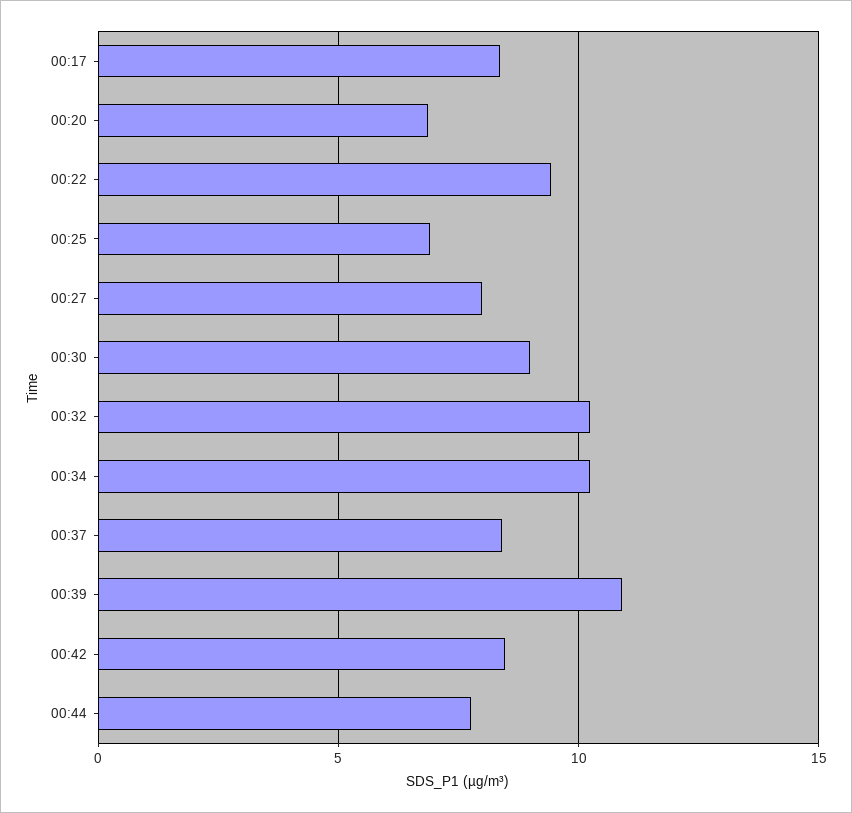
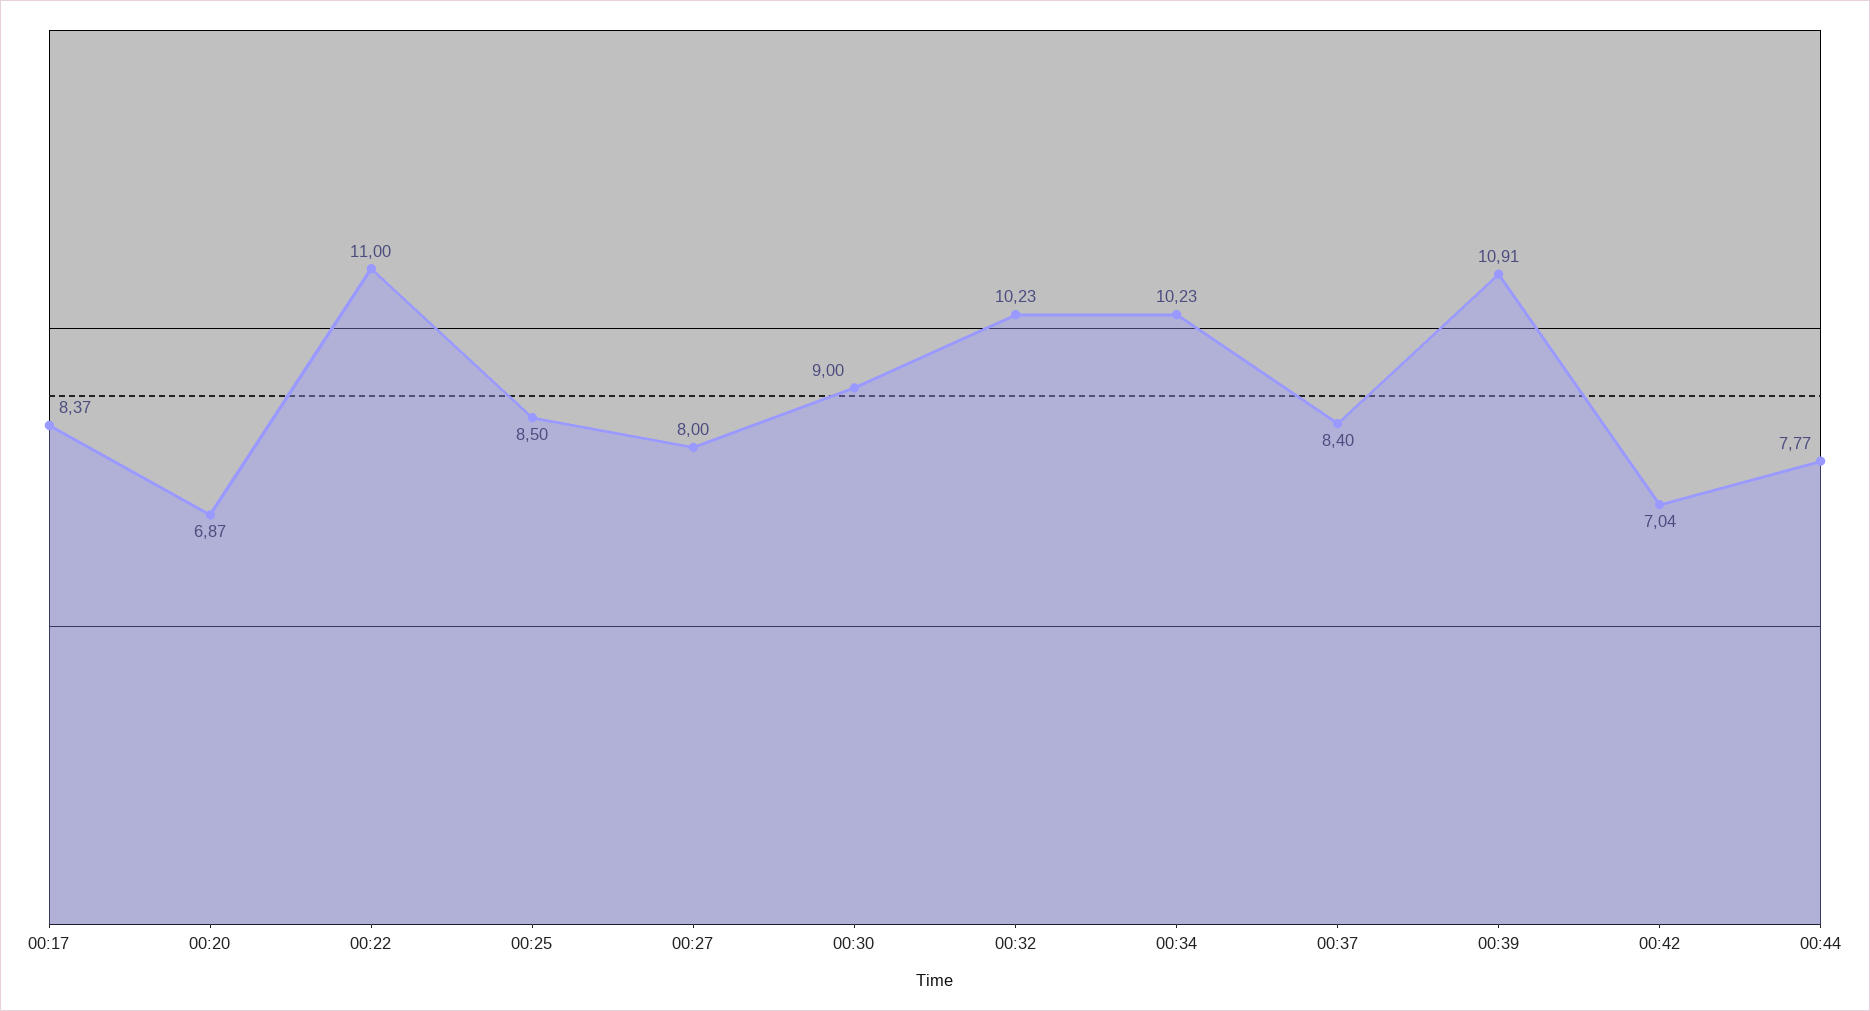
00:22: 9.5 -> 11
00:25: 7 -> 8.5
00:42: 8.5 -> 7.04

